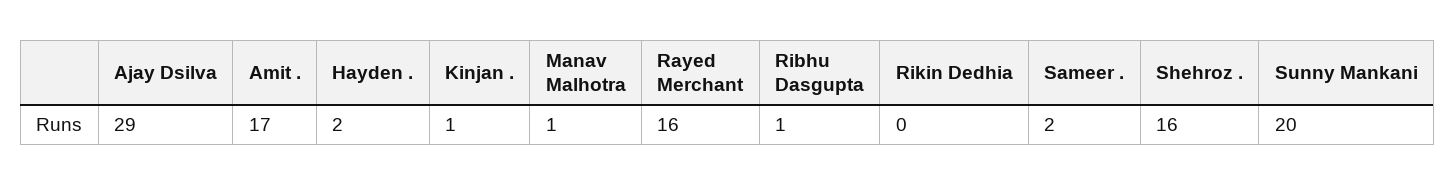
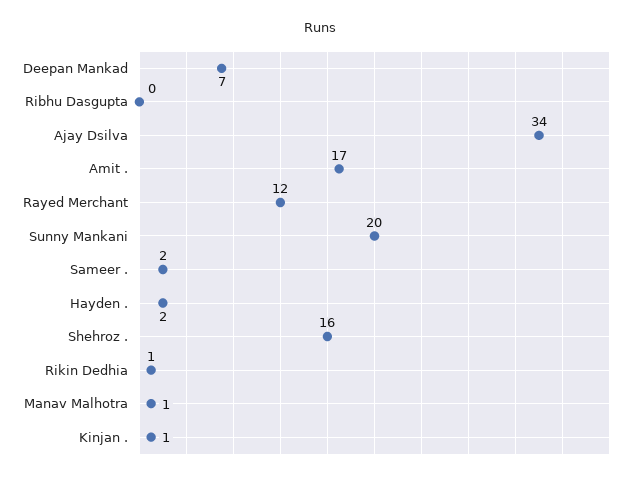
Ajay Dsilva: 29 -> 34
Rayed Merchant: 16 -> 12
Ribhu Dasgupta: 1 -> 0
Rikin Dedhia: 0 -> 1
Deepan Mankad: none -> 7

